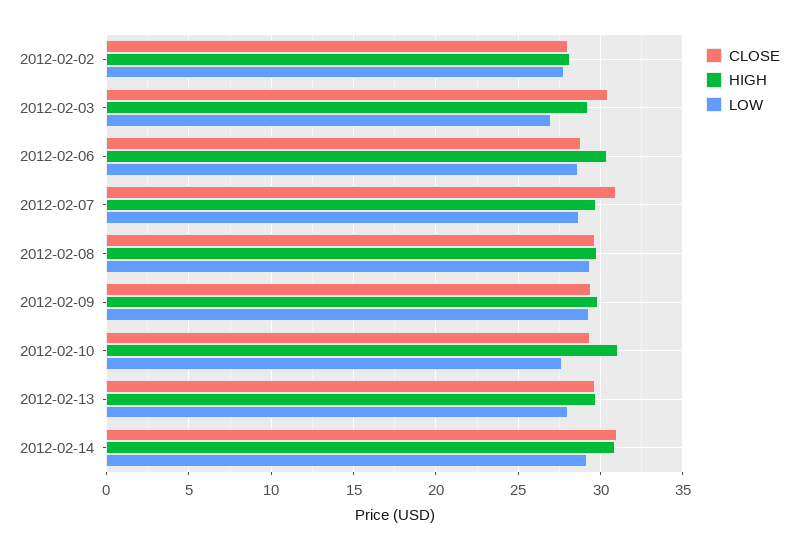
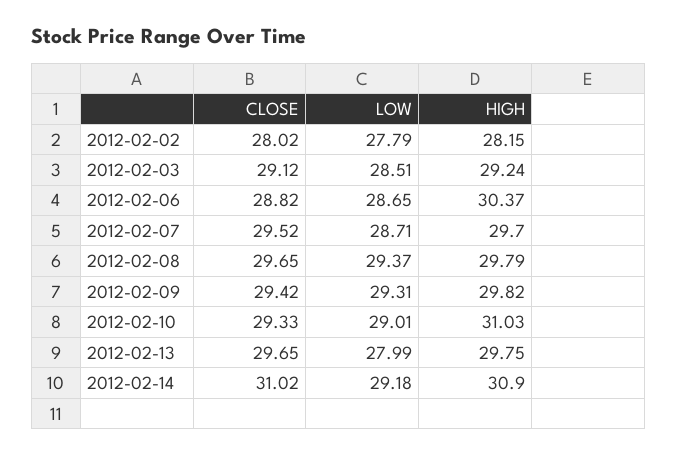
CLOSE, 2012-02-03: 30.5 -> 29.12
LOW, 2012-02-03: 27 -> 28.51
CLOSE, 2012-02-07: 31 -> 29.52
LOW, 2012-02-10: 27.5 -> 29.01

